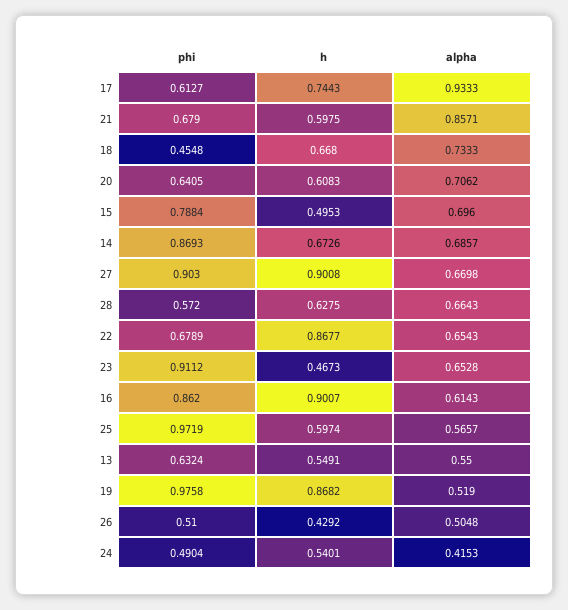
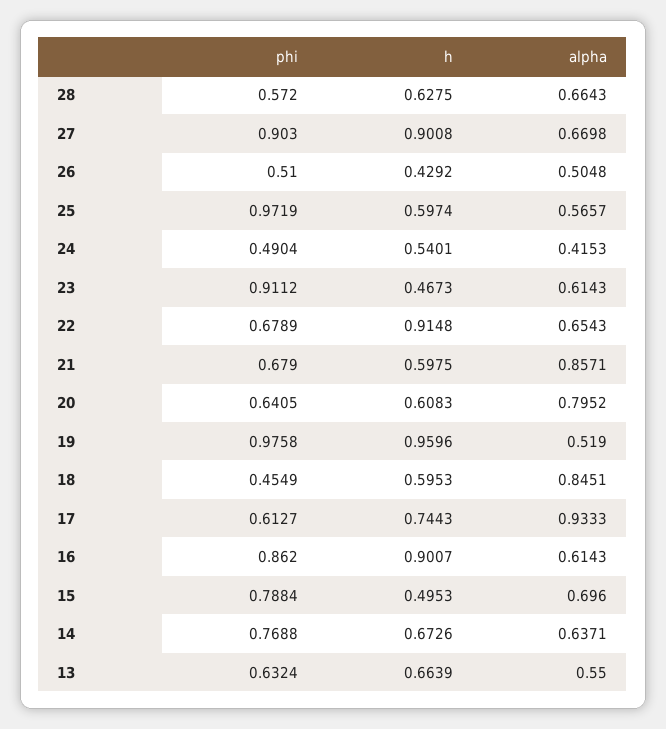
phi, 18: 0.4548 -> 0.4549
h, 18: 0.668 -> 0.5953
alpha, 18: 0.7333 -> 0.8451
alpha, 20: 0.7062 -> 0.7952
phi, 14: 0.8693 -> 0.7688
alpha, 14: 0.6857 -> 0.6371
h, 22: 0.8677 -> 0.9148
alpha, 23: 0.6528 -> 0.6143
h, 13: 0.5491 -> 0.6639
h, 19: 0.8682 -> 0.9596

